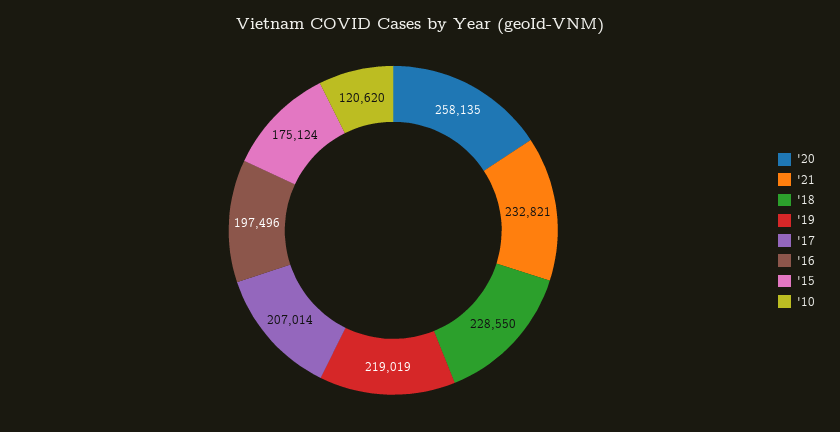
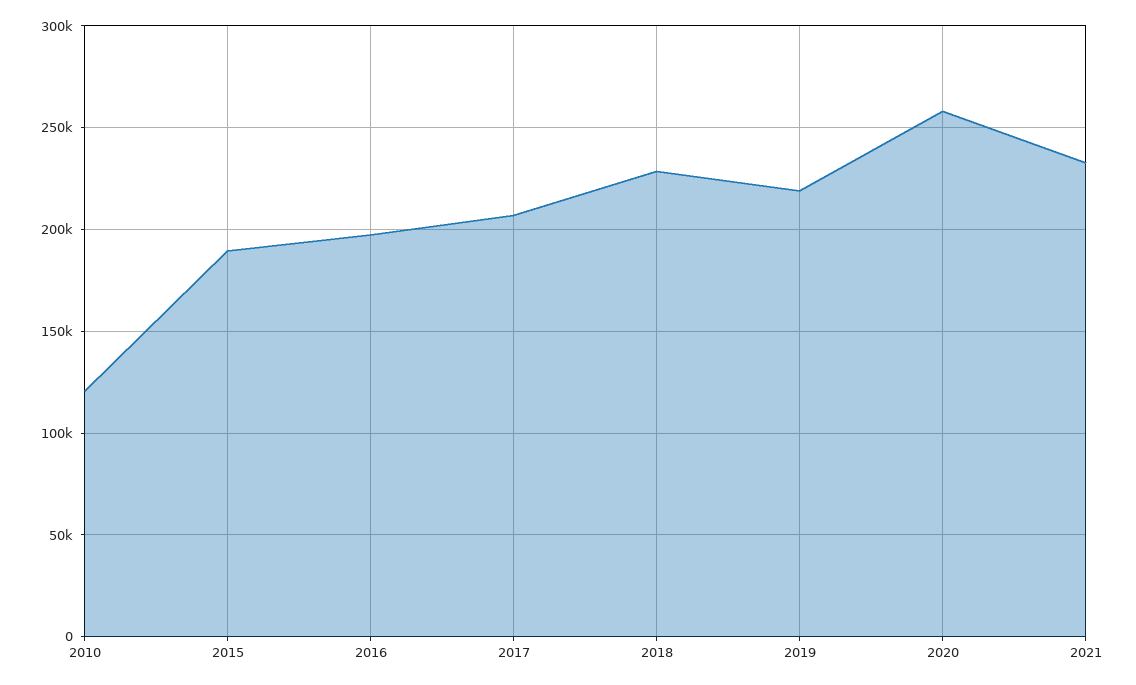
'15: 175124 -> 190000

